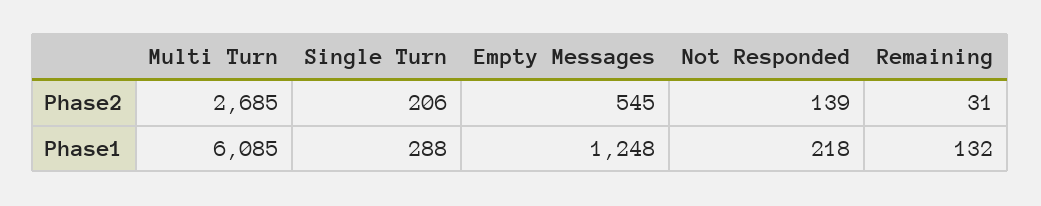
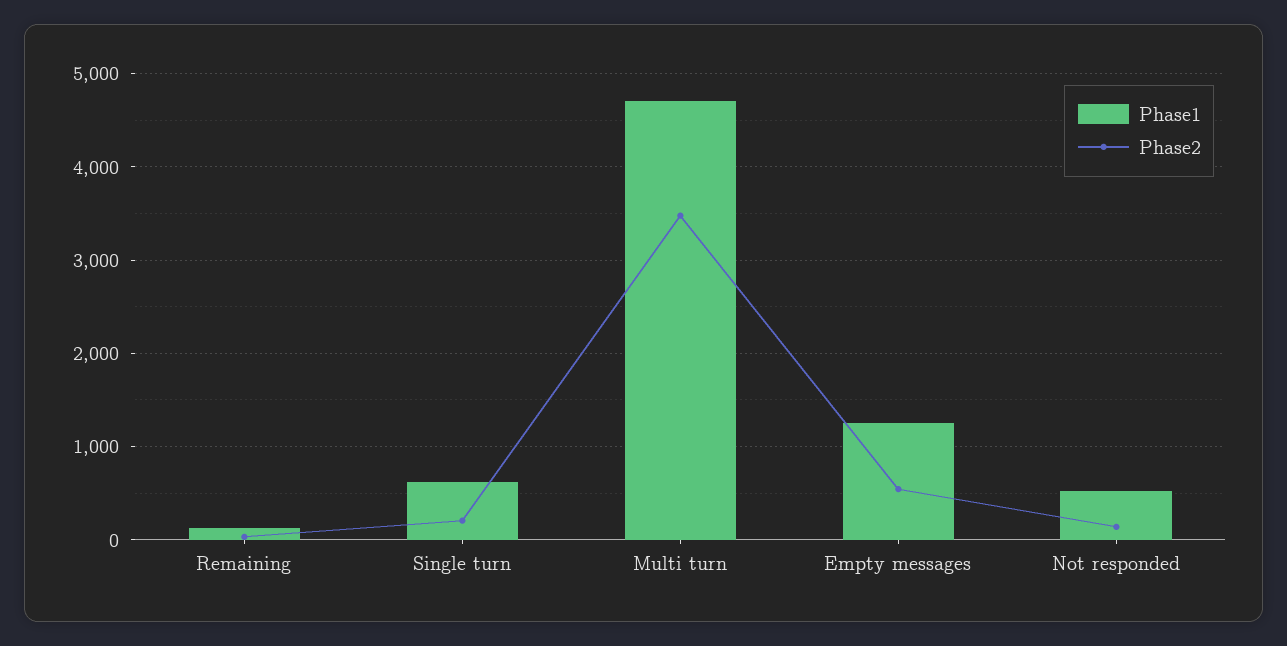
Phase2, Multi Turn: 2685 -> 3500
Phase1, Multi Turn: 6085 -> 4700
Phase1, Single Turn: 288 -> 600
Phase1, Not Responded: 218 -> 500

